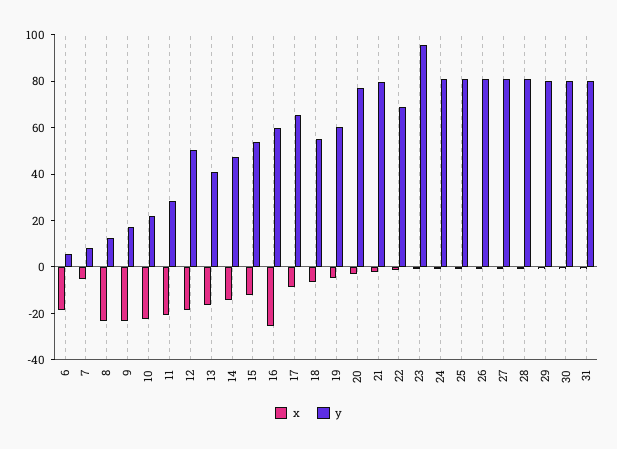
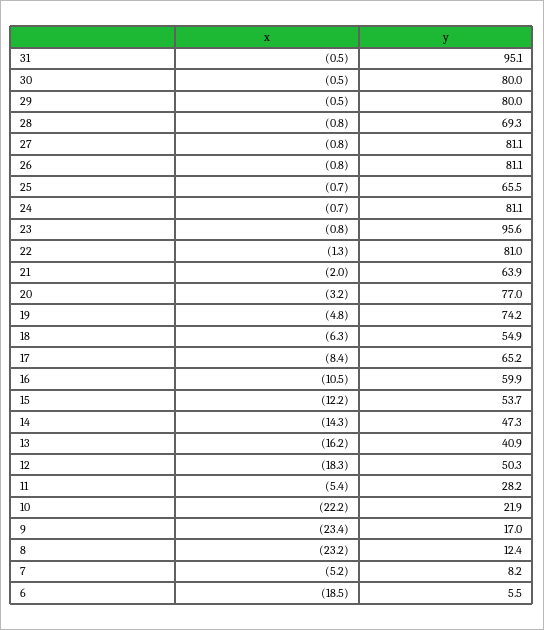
x, 11: -20 -> -5.4
x, 16: -25 -> -10.5
y, 19: 60 -> 74.2
y, 21: 80 -> 63.9
y, 22: 70 -> 81
y, 25: 80 -> 65.5
y, 28: 80 -> 69.3
y, 31: 80 -> 95.1

